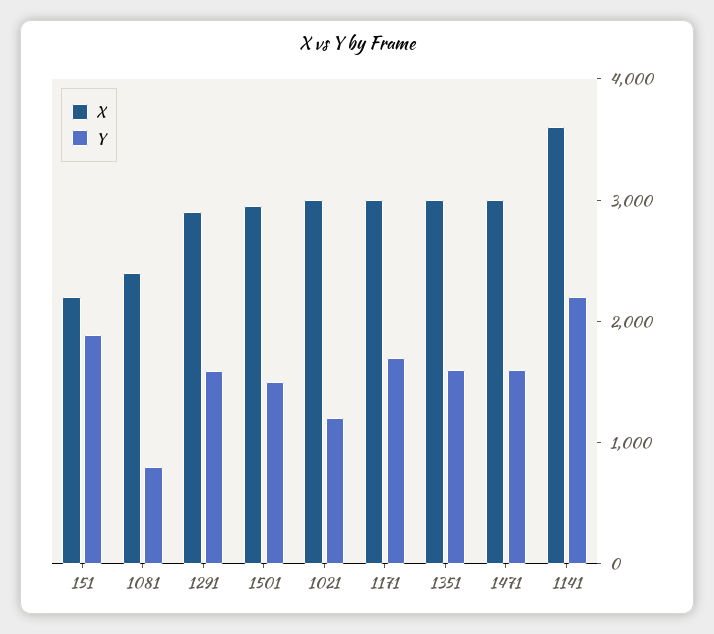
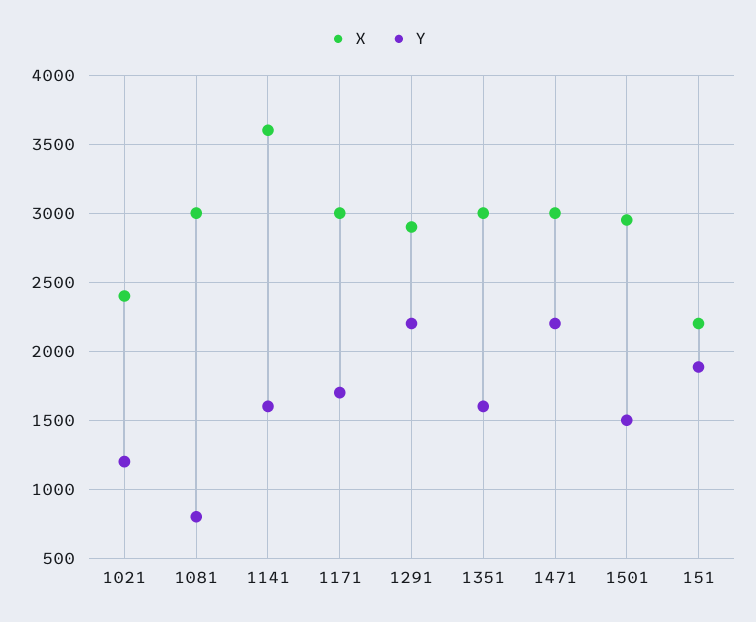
X, 1081: 2400 -> 3000
Y, 1291: 1600 -> 2200
X, 1021: 3000 -> 2400
Y, 1471: 1600 -> 2200
Y, 1141: 2200 -> 1600

